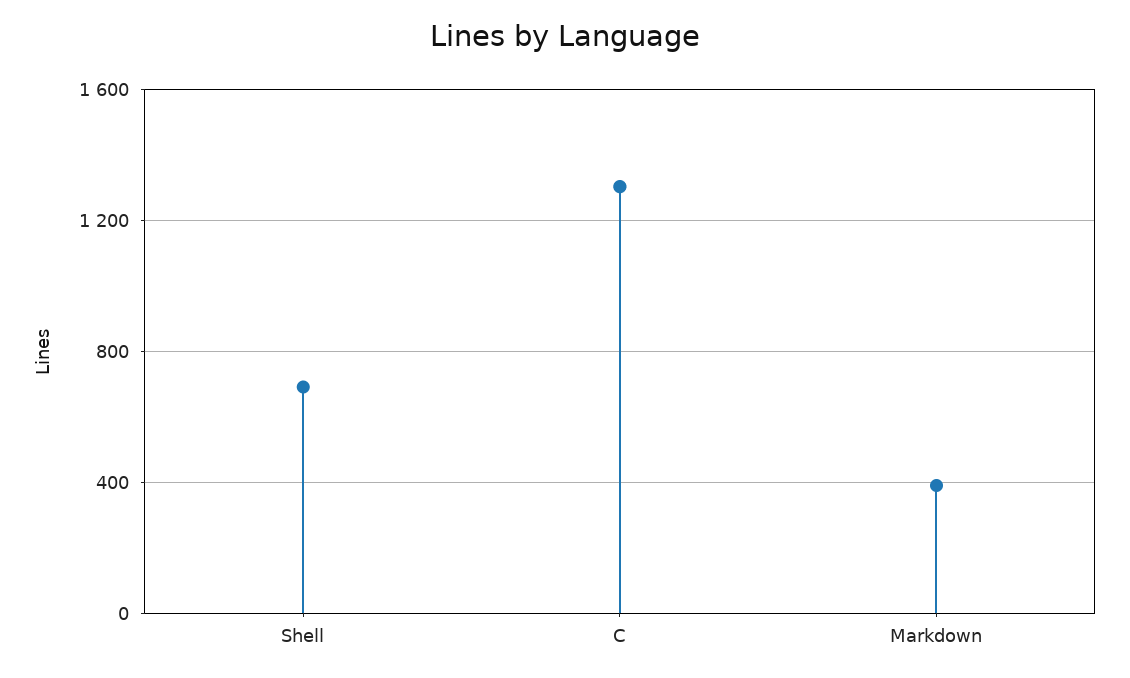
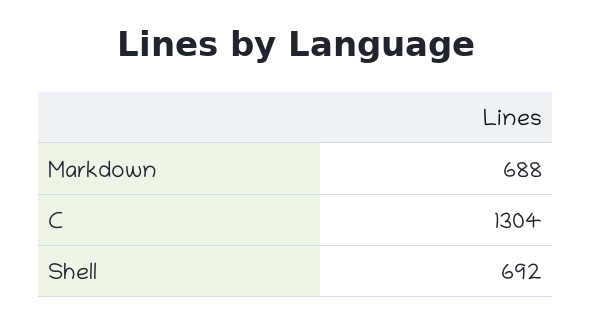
Markdown: 400 -> 688

